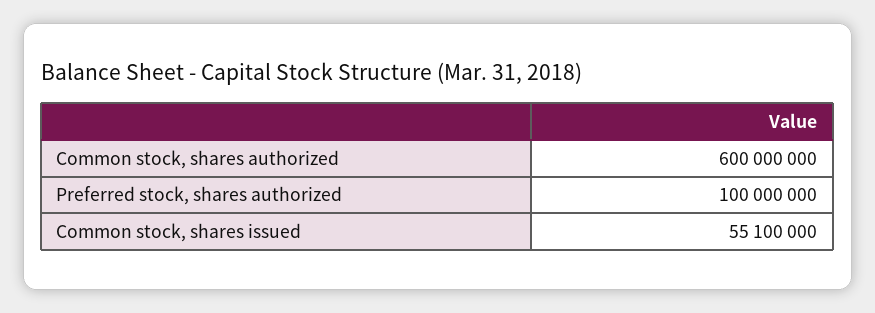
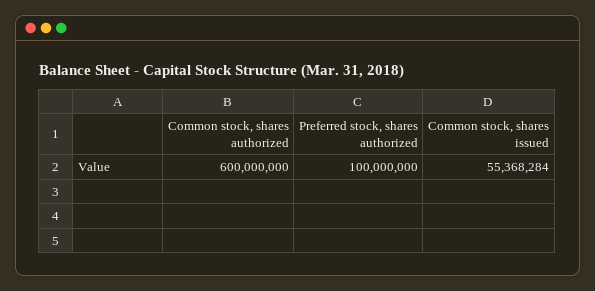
Common stock, shares issued: 55100000 -> 55368284

